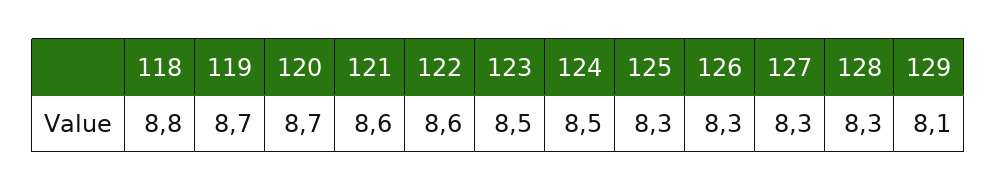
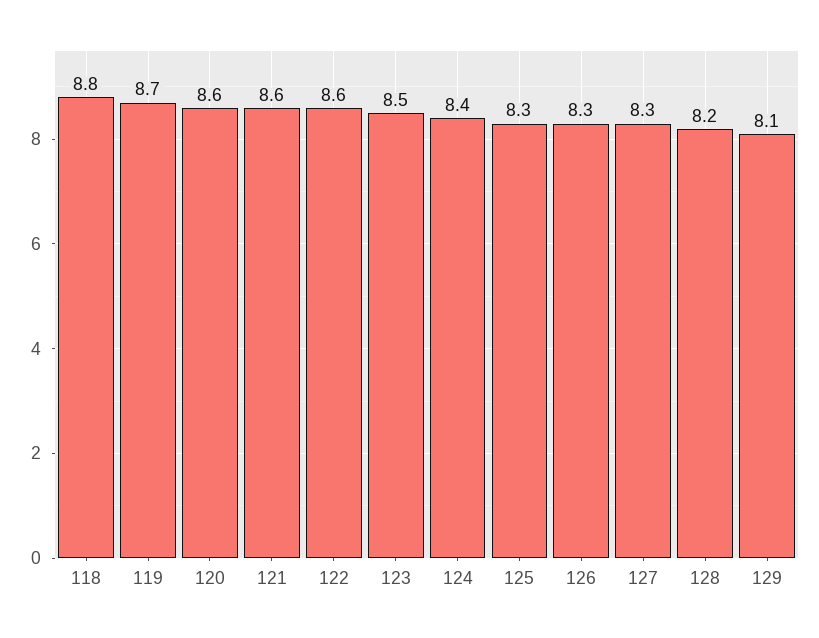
120: 8.7 -> 8.6
124: 8.5 -> 8.4
128: 8.3 -> 8.2

